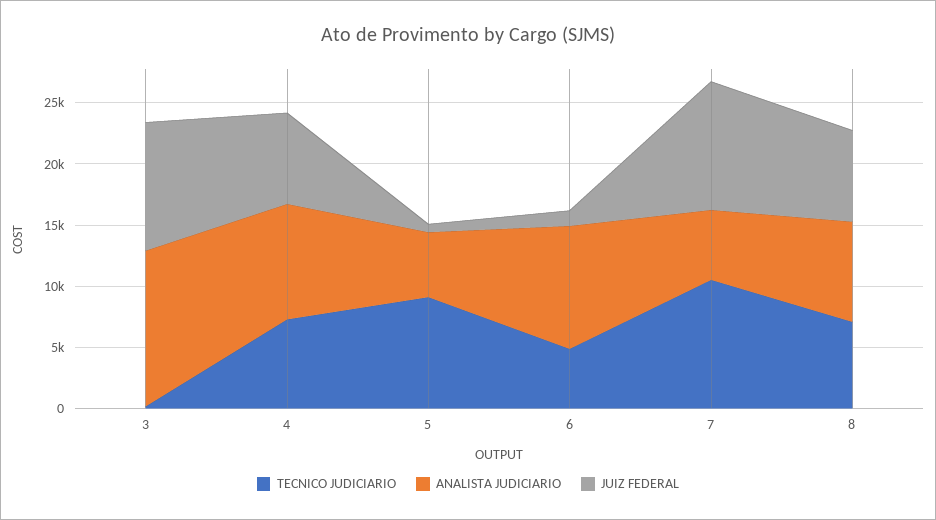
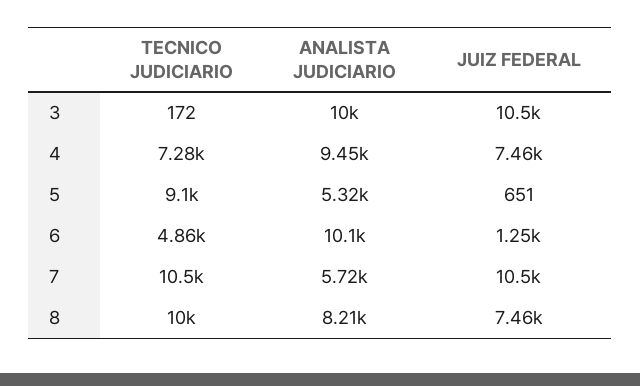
ANALISTA JUDICIARIO, 3: 13000 -> 10000
TECNICO JUDICIARIO, 8: 7000 -> 10000

